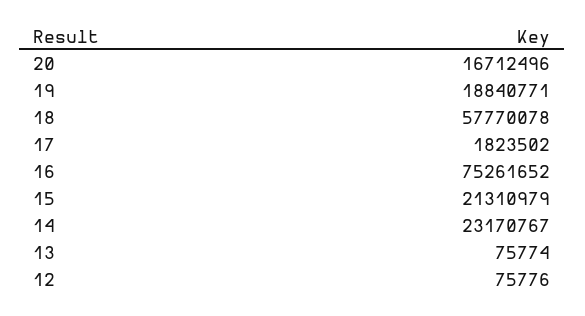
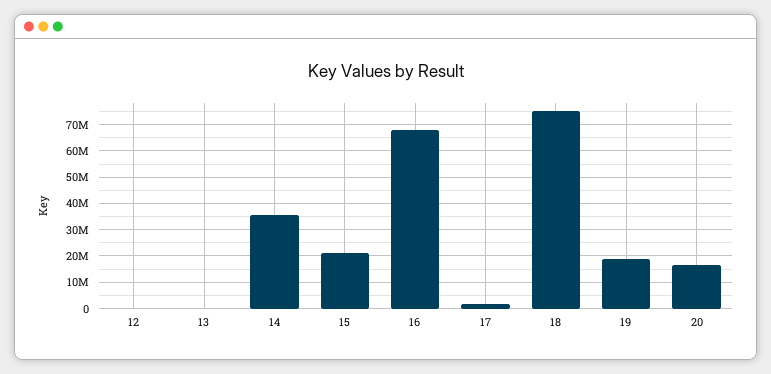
18: 57770078 -> 75000000
16: 75261652 -> 67500000
14: 23170767 -> 35000000

